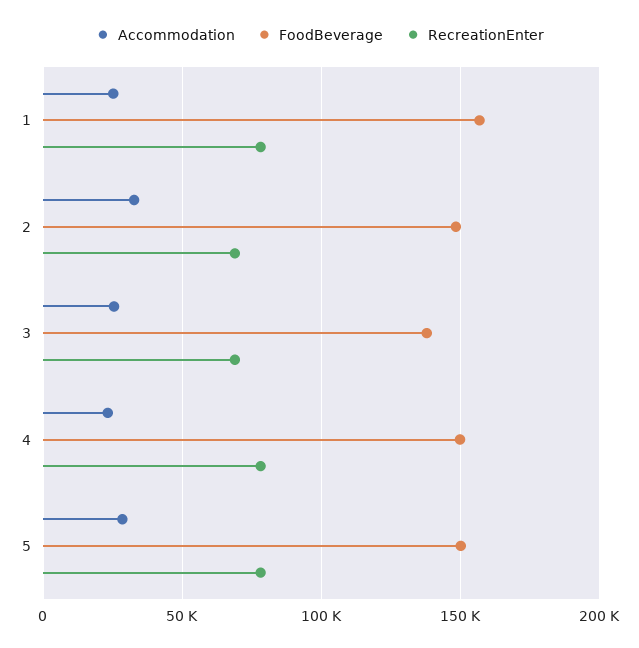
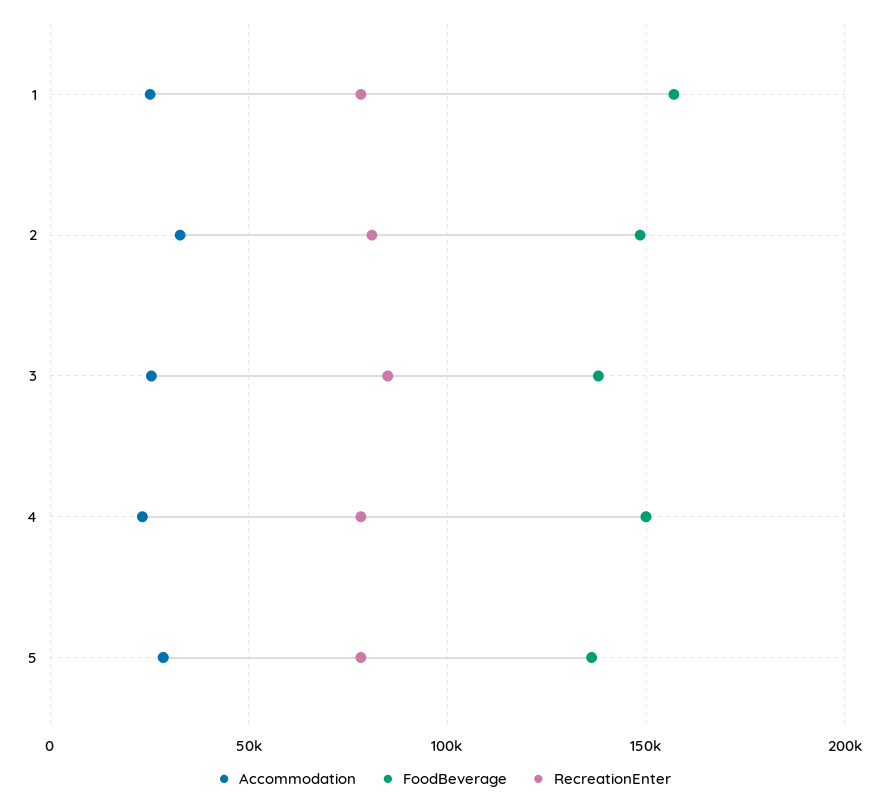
RecreationEnter, 2: 70000 -> 80000
RecreationEnter, 3: 70000 -> 85000
FoodBeverage, 5: 150000 -> 135000

